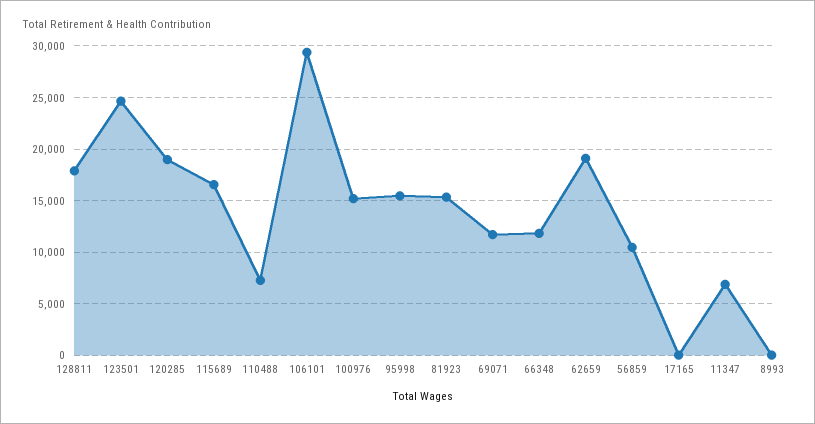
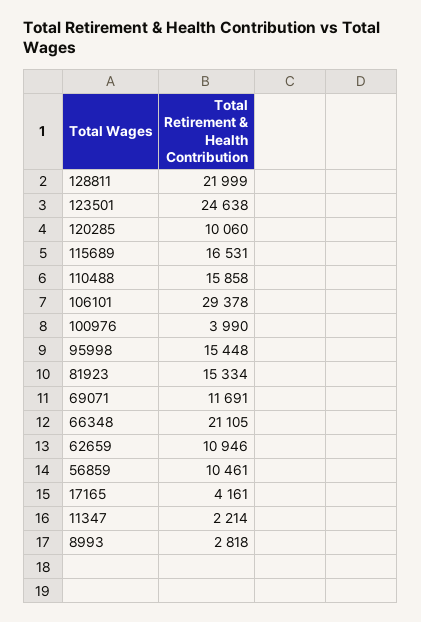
128811: 18000 -> 21999
120285: 19000 -> 10060
110488: 7000 -> 15858
100976: 15000 -> 3990
66348: 12000 -> 21105
62659: 19000 -> 10946
17165: 0 -> 4161
11347: 7000 -> 2214
8993: 0 -> 2818

